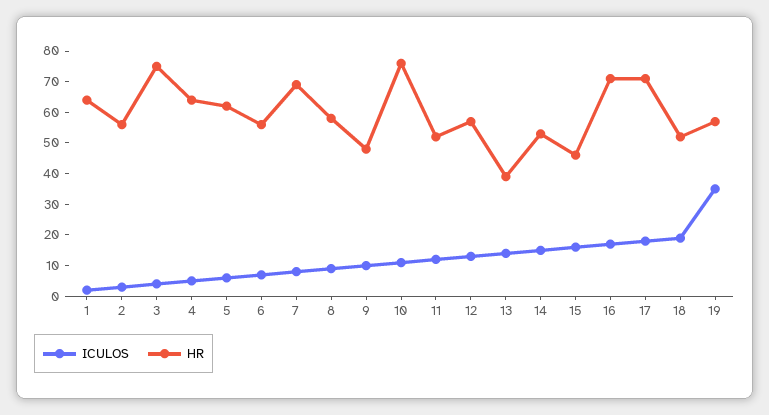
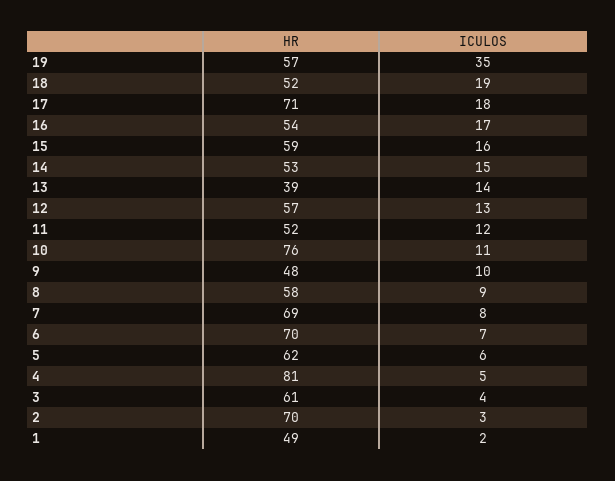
HR, 1: 65 -> 49
HR, 2: 55 -> 70
HR, 3: 75 -> 61
HR, 4: 65 -> 81
HR, 6: 55 -> 70
HR, 15: 45 -> 59
HR, 16: 70 -> 54

